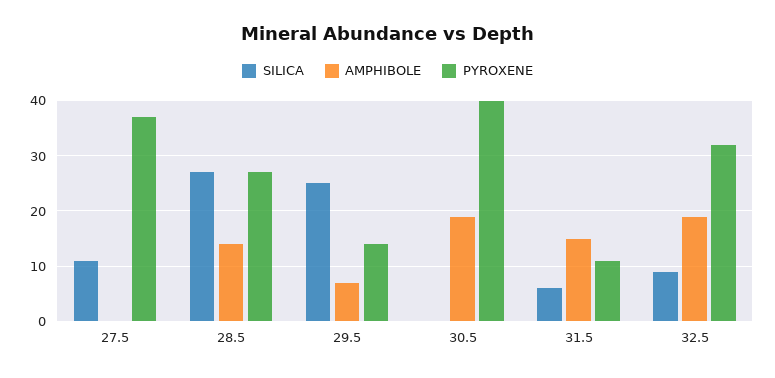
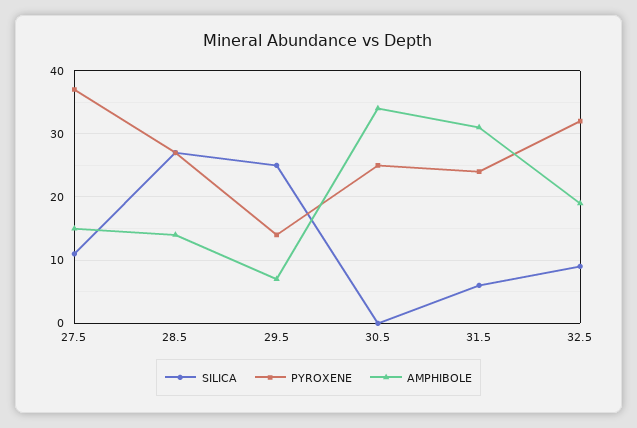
AMPHIBOLE, 27.5: 0 -> 15
AMPHIBOLE, 30.5: 20 -> 34
PYROXENE, 30.5: 40 -> 25
AMPHIBOLE, 31.5: 15 -> 31
PYROXENE, 31.5: 10 -> 24

